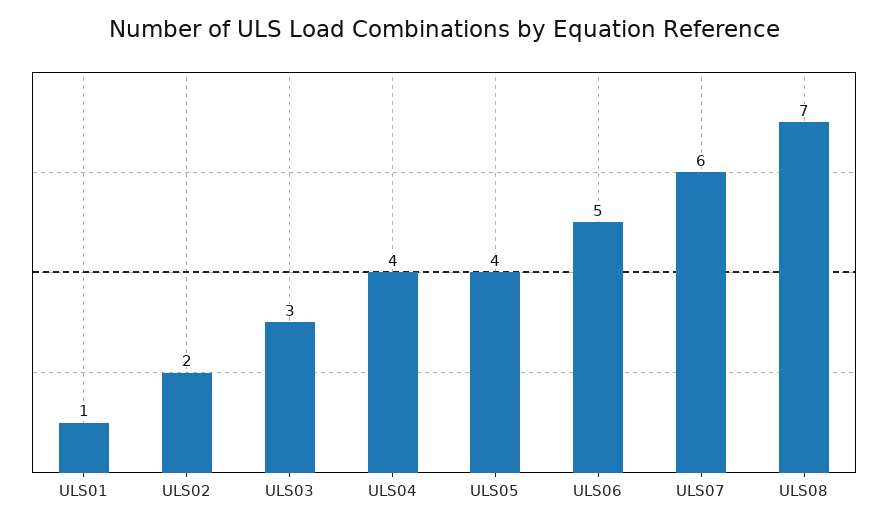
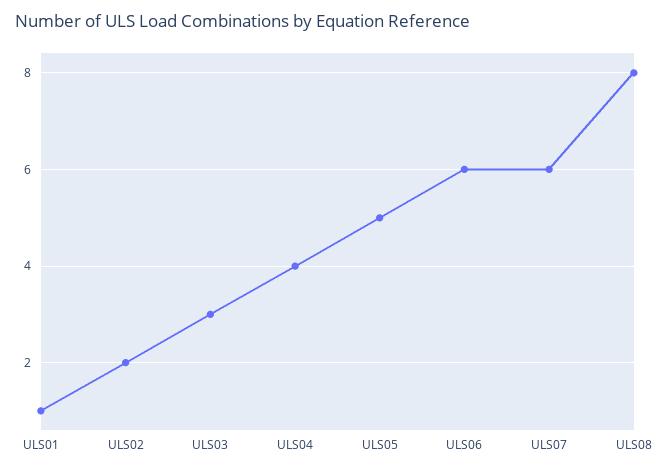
ULS05: 4 -> 5
ULS06: 5 -> 6
ULS08: 7 -> 8

